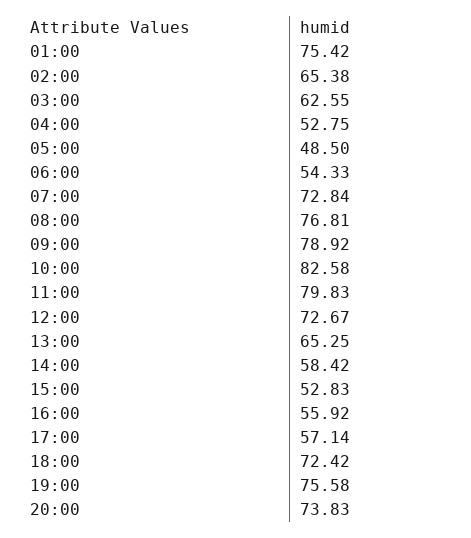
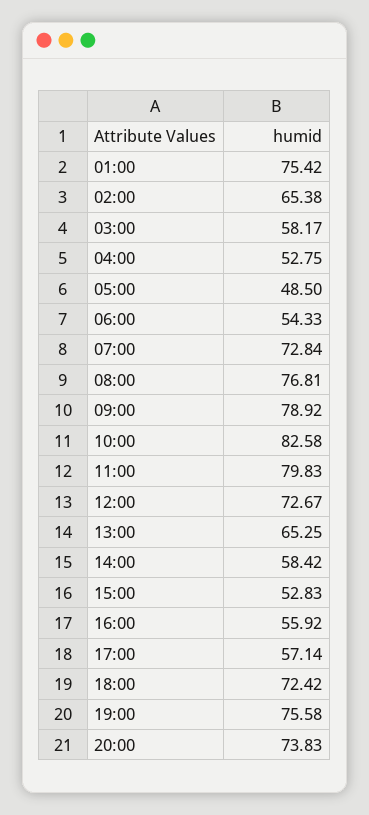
03:00: 62.55 -> 58.17

